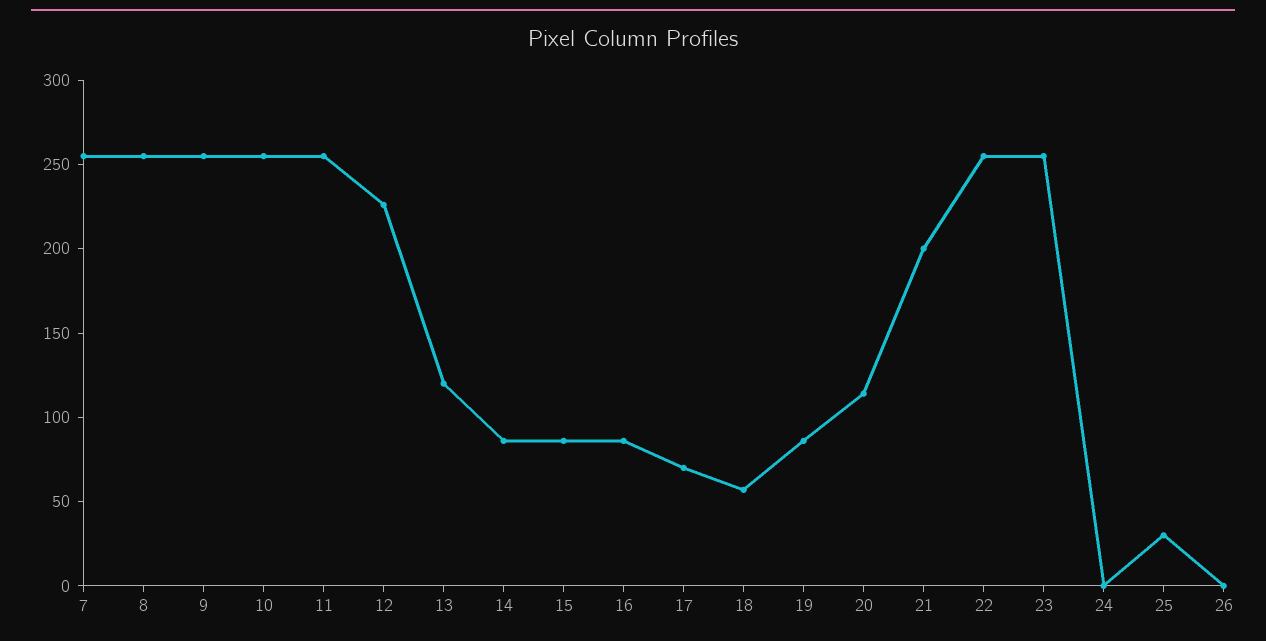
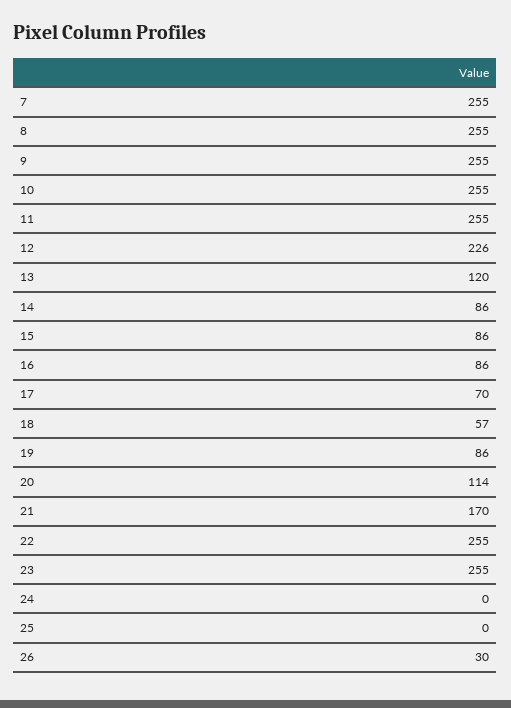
21: 200 -> 170
25: 30 -> 0
26: 0 -> 30

